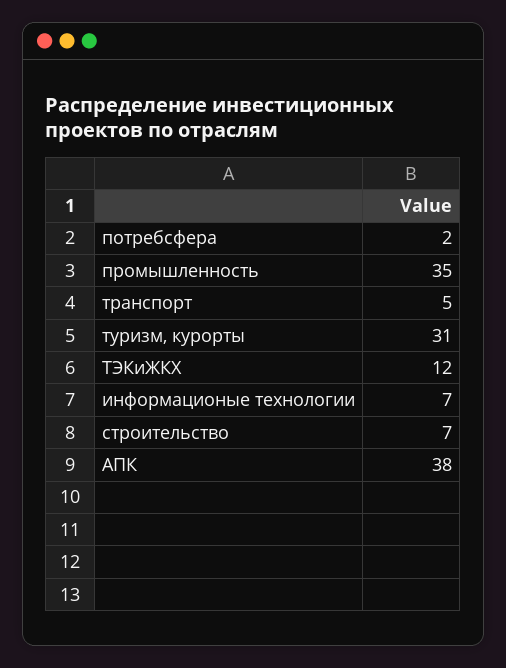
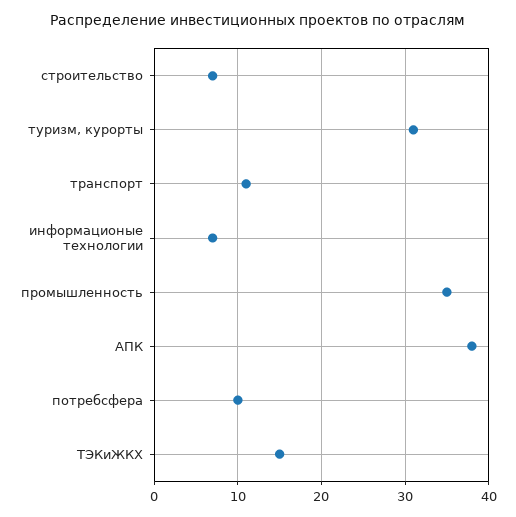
потребсфера: 2 -> 10
транспорт: 5 -> 11
ТЭКиЖКХ: 12 -> 15

